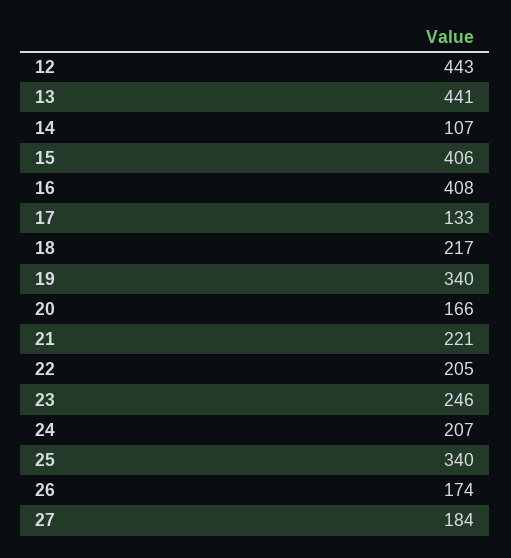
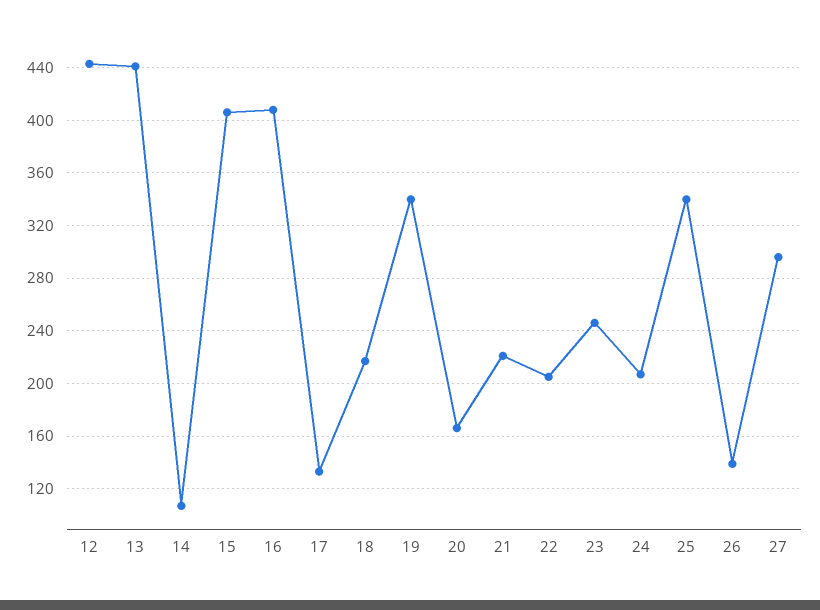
26: 174 -> 140
27: 184 -> 295

